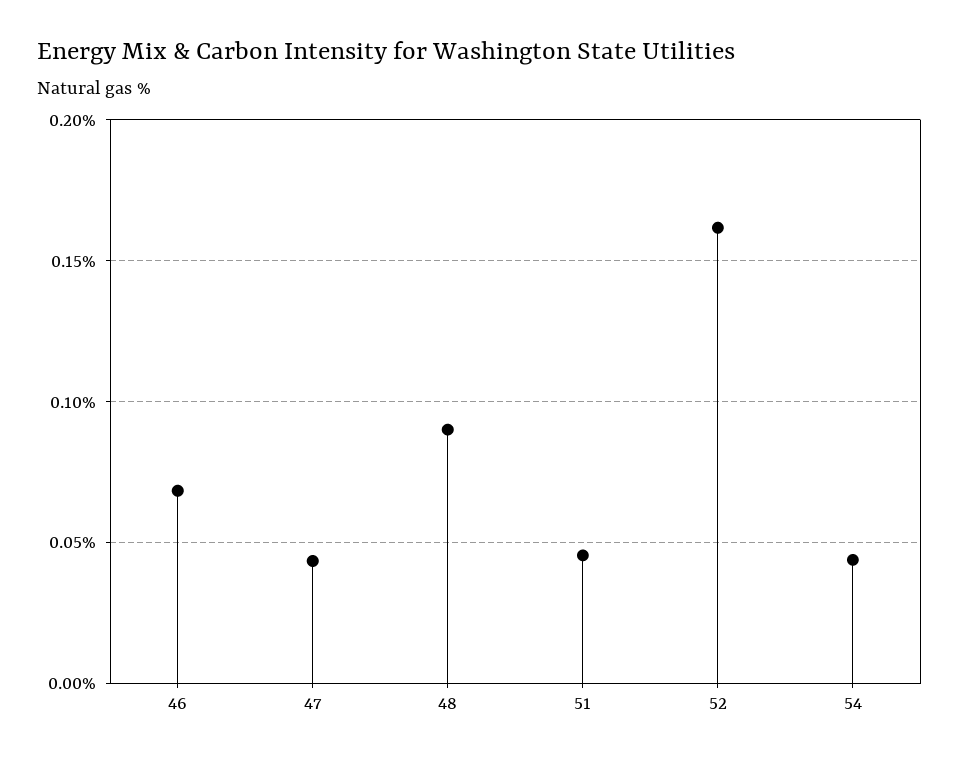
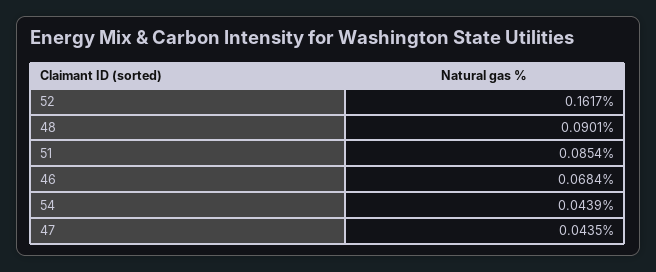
51: 0.045 -> 0.0854

